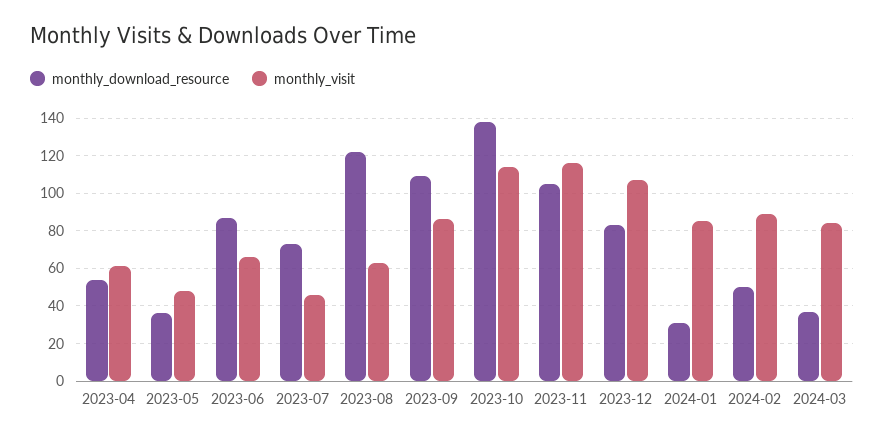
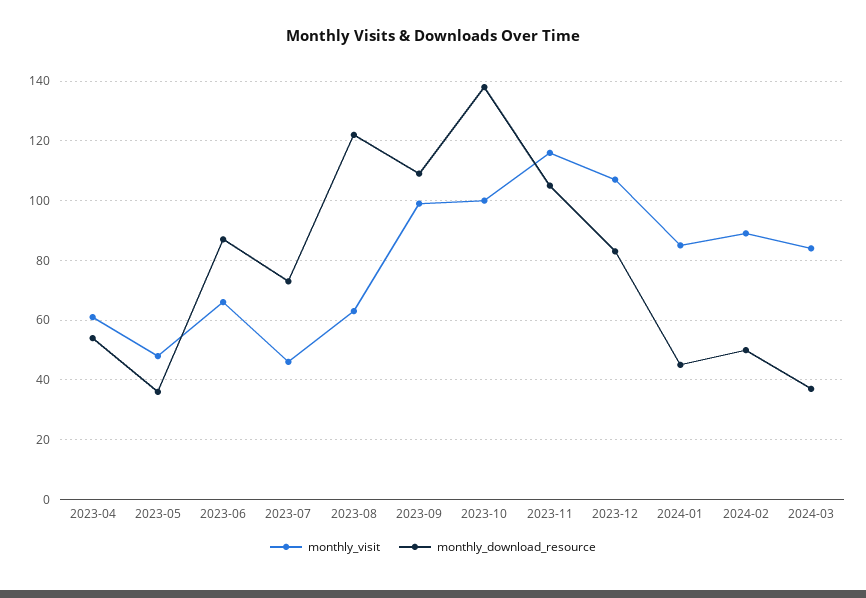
monthly_visit, 2023-09: 85 -> 100
monthly_visit, 2023-10: 115 -> 100
monthly_download_resource, 2024-01: 30 -> 45

